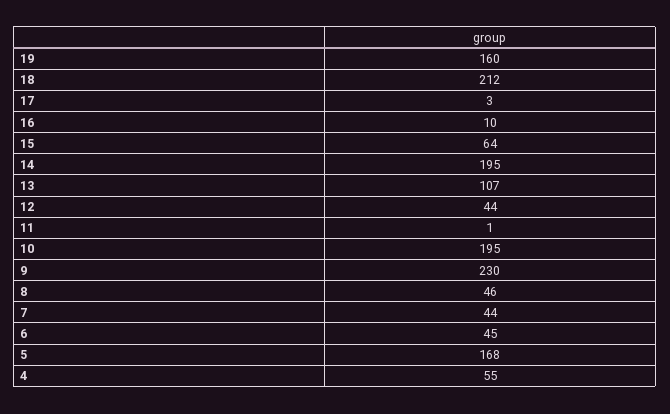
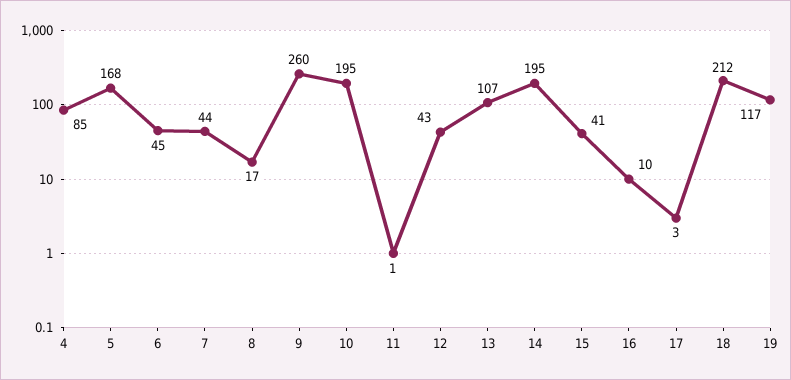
19: 160 -> 117
15: 64 -> 41
12: 44 -> 43
9: 230 -> 260
8: 46 -> 17
4: 55 -> 85

